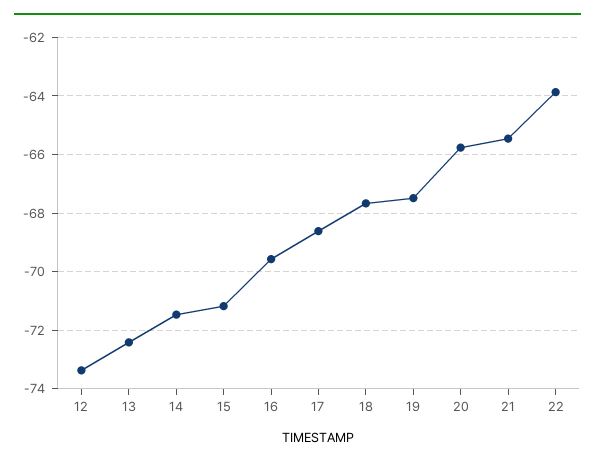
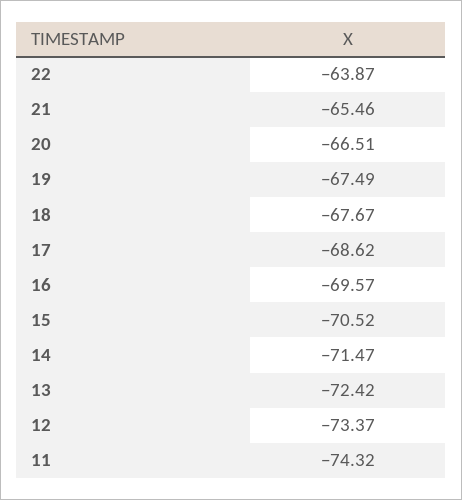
15: -71.25 -> -70.52
20: -65.75 -> -66.51
11: none -> -74.32

